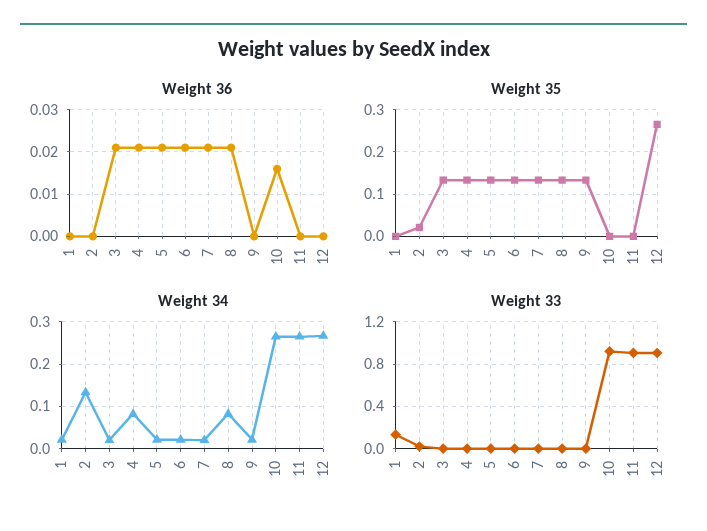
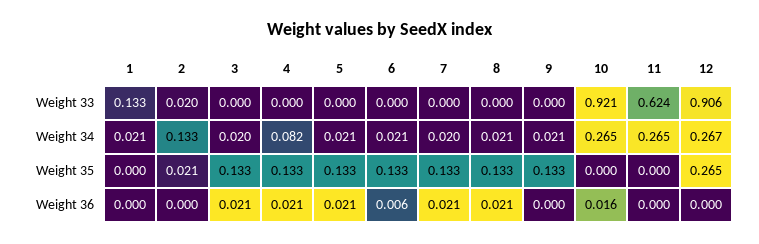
Weight 36, 6: 0.02 -> 0.006
Weight 34, 8: 0.08 -> 0.021
Weight 33, 11: 0.9 -> 0.624

